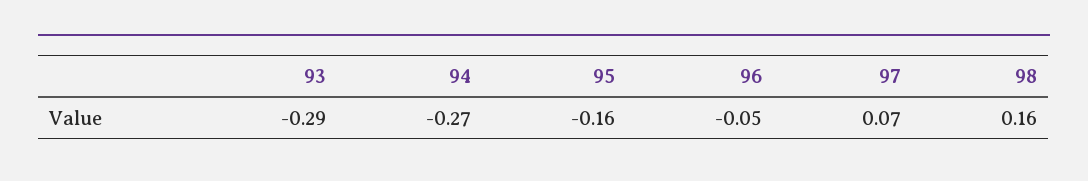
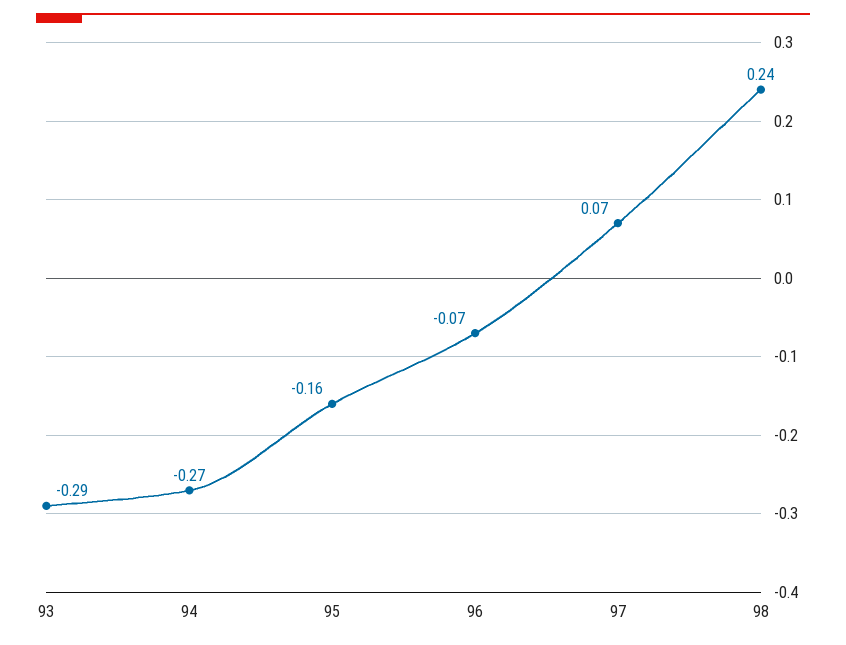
96: -0.05 -> -0.07
98: 0.16 -> 0.24

